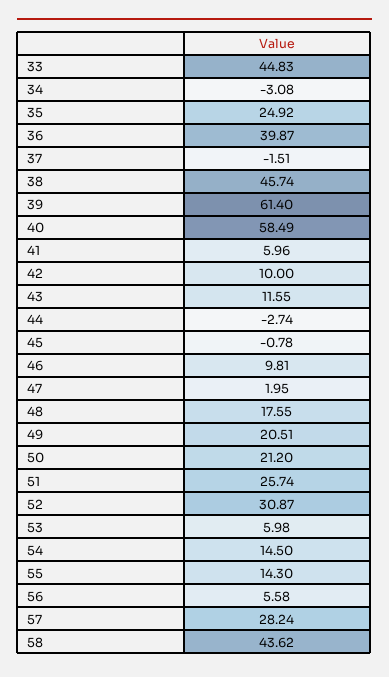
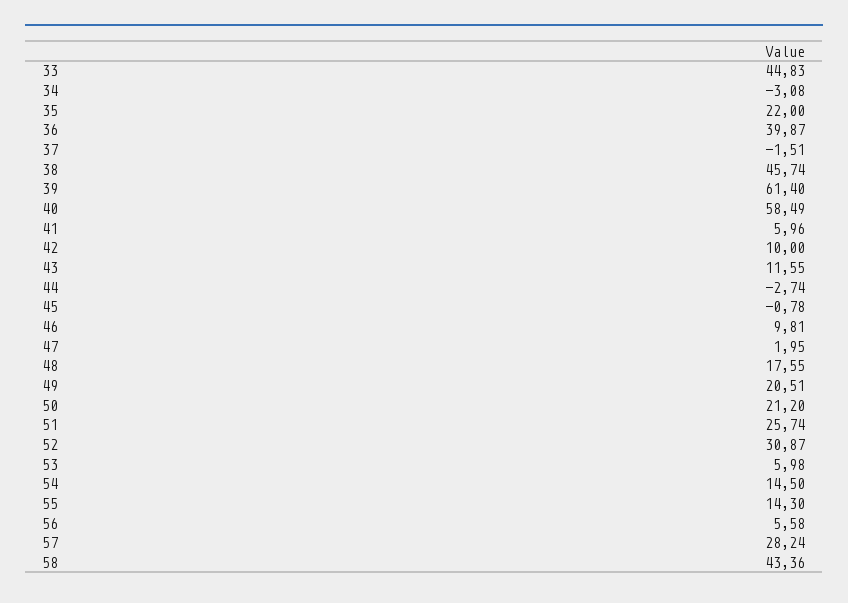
35: 24.92 -> 22
58: 43.62 -> 43.36

